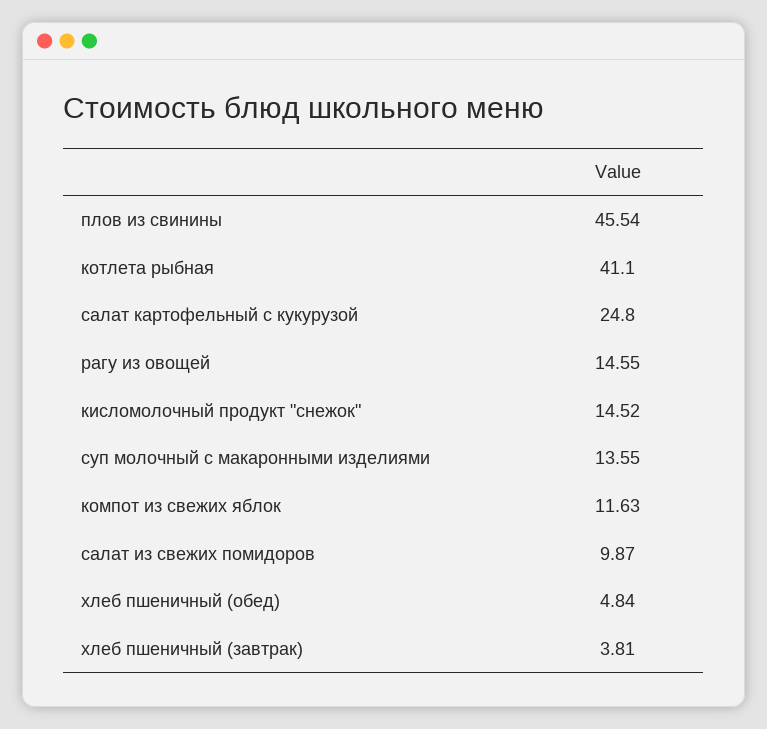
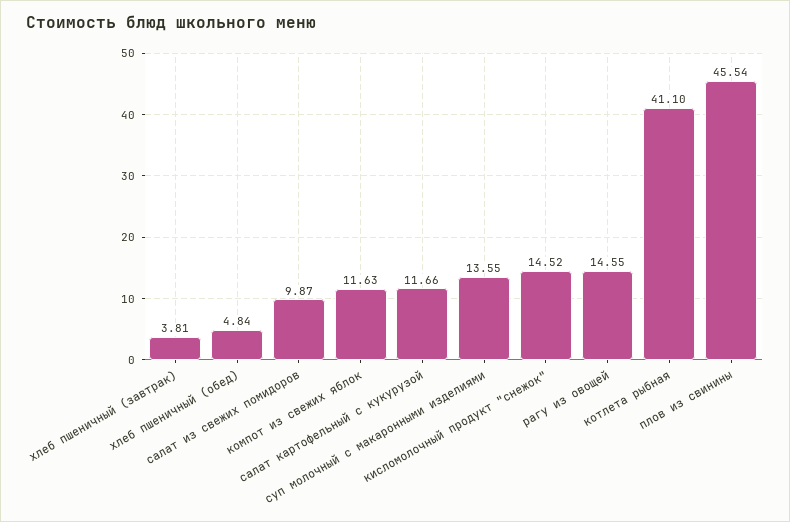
салат картофельный с кукурузой: 24.8 -> 11.66

